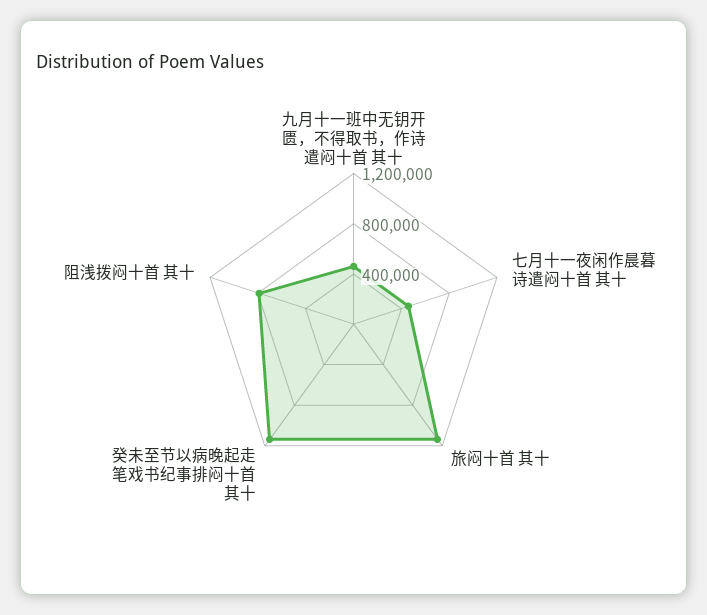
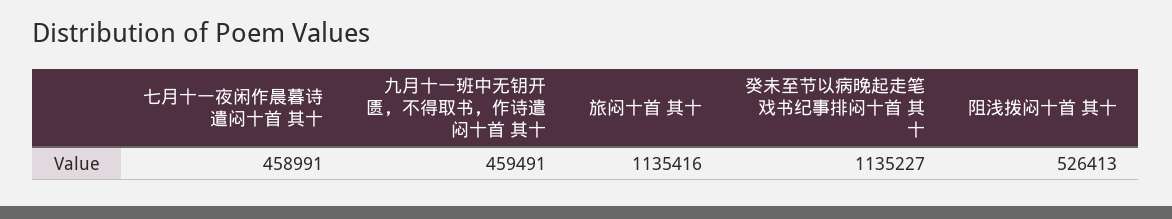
阻浅拨闷十首 其十: 800000 -> 526413

